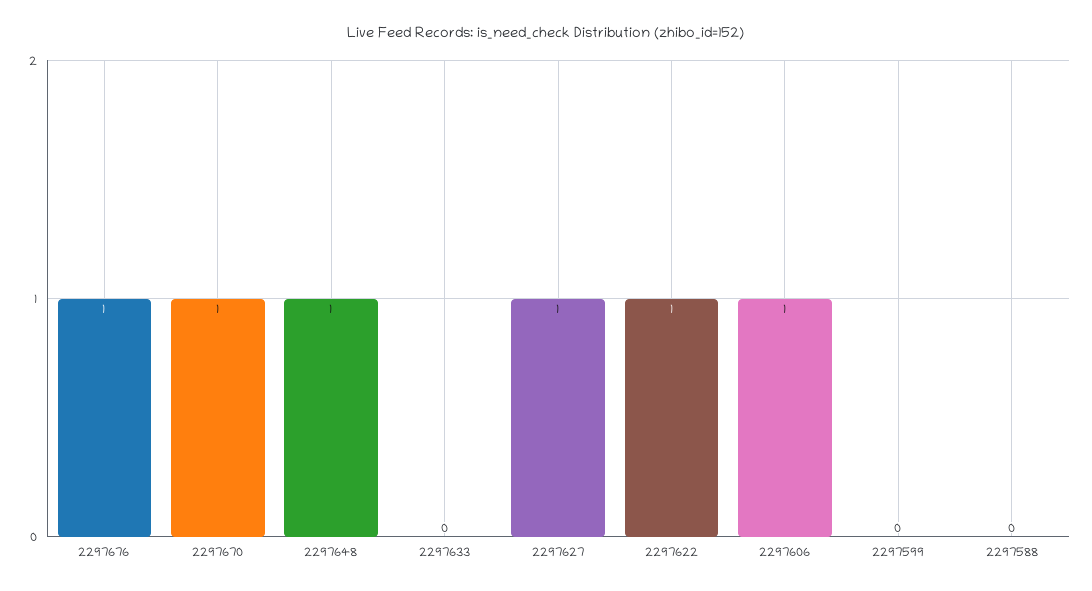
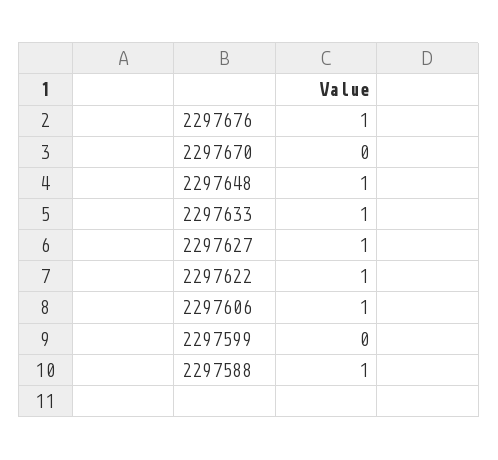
2297670: 1 -> 0
2297633: 0 -> 1
2297588: 0 -> 1

